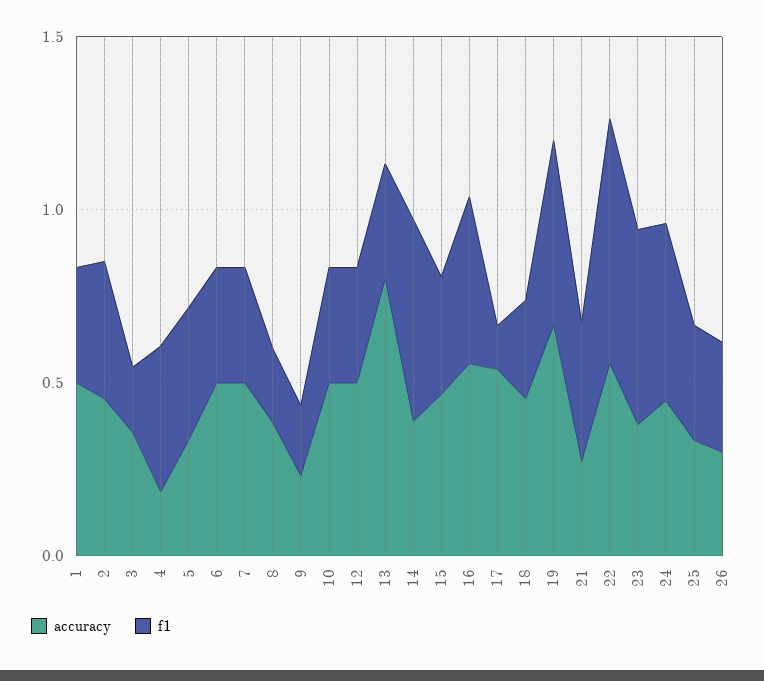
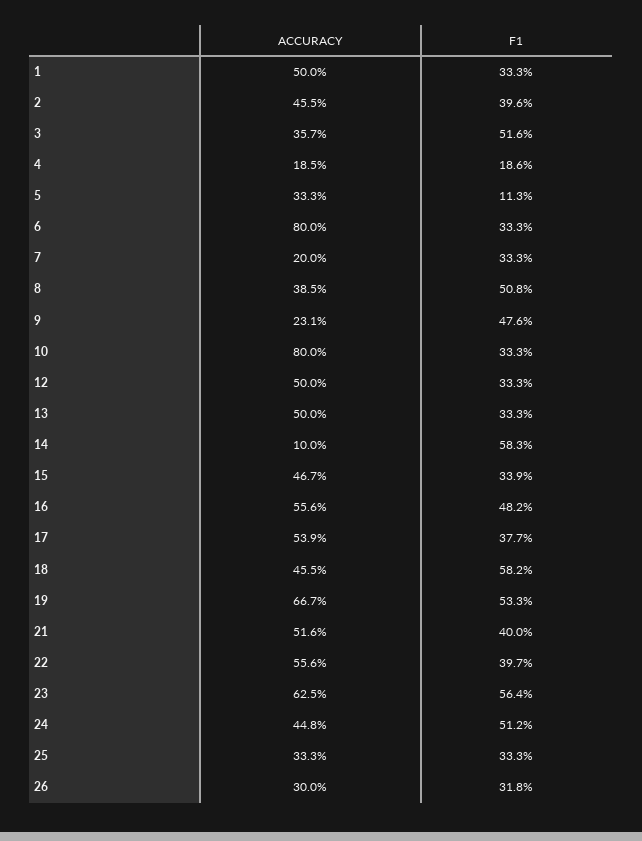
f1, 3: 0.2 -> 0.516
f1, 4: 0.4 -> 0.186
f1, 5: 0.4 -> 0.113
accuracy, 6: 0.5 -> 0.8
accuracy, 7: 0.5 -> 0.2
f1, 8: 0.2 -> 0.508
f1, 9: 0.2 -> 0.476
accuracy, 10: 0.5 -> 0.8
accuracy, 13: 0.8 -> 0.5
accuracy, 14: 0.4 -> 0.1
f1, 17: 0.1 -> 0.377
f1, 18: 0.3 -> 0.582
accuracy, 21: 0.3 -> 0.516
f1, 22: 0.7 -> 0.397
accuracy, 23: 0.4 -> 0.625

